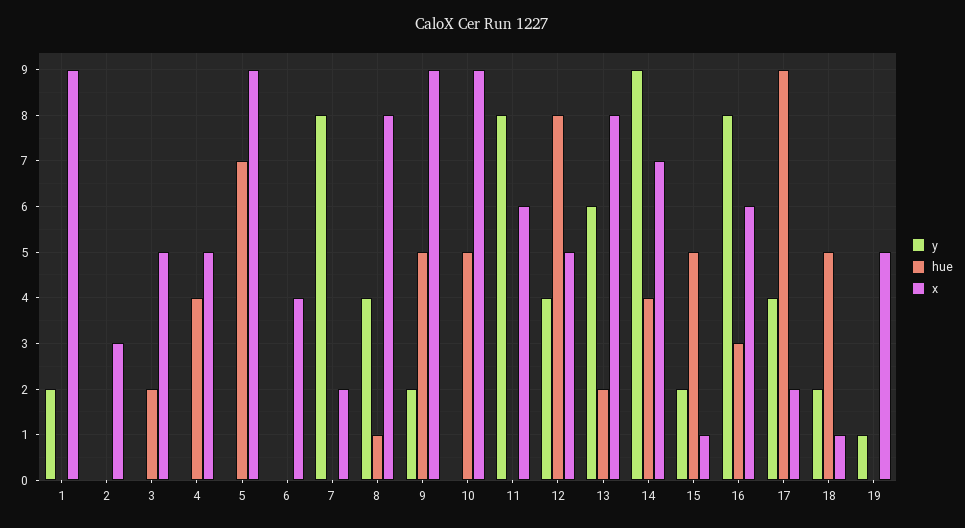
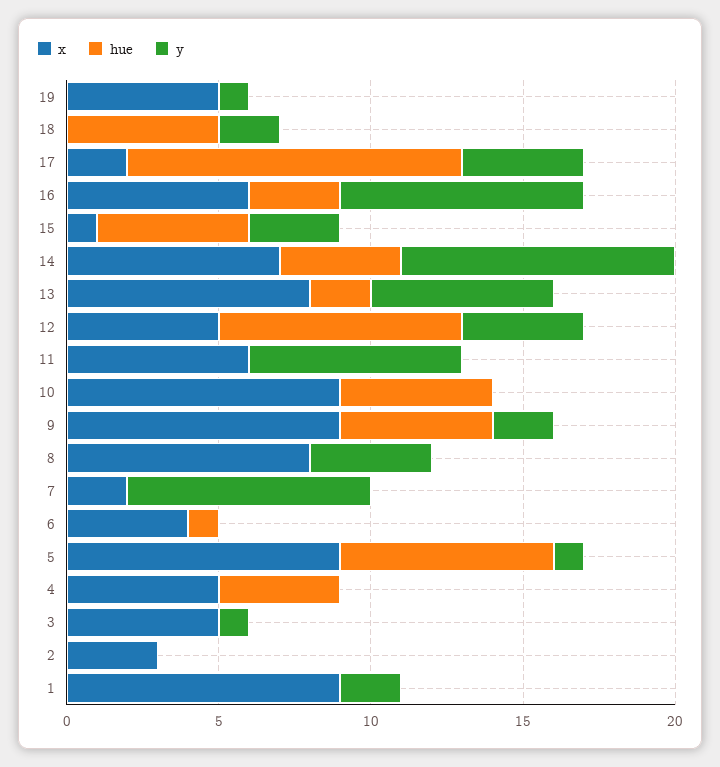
y, 3: 0 -> 1
hue, 3: 2 -> 0
y, 5: 0 -> 1
hue, 6: 0 -> 1
hue, 8: 1 -> 0
y, 11: 8 -> 7
y, 15: 2 -> 3
hue, 17: 9 -> 11
x, 18: 1 -> 0

